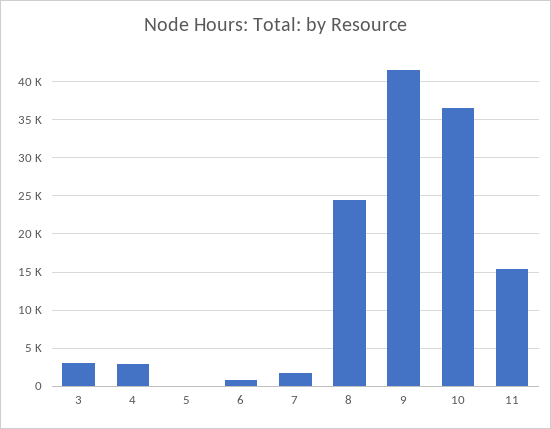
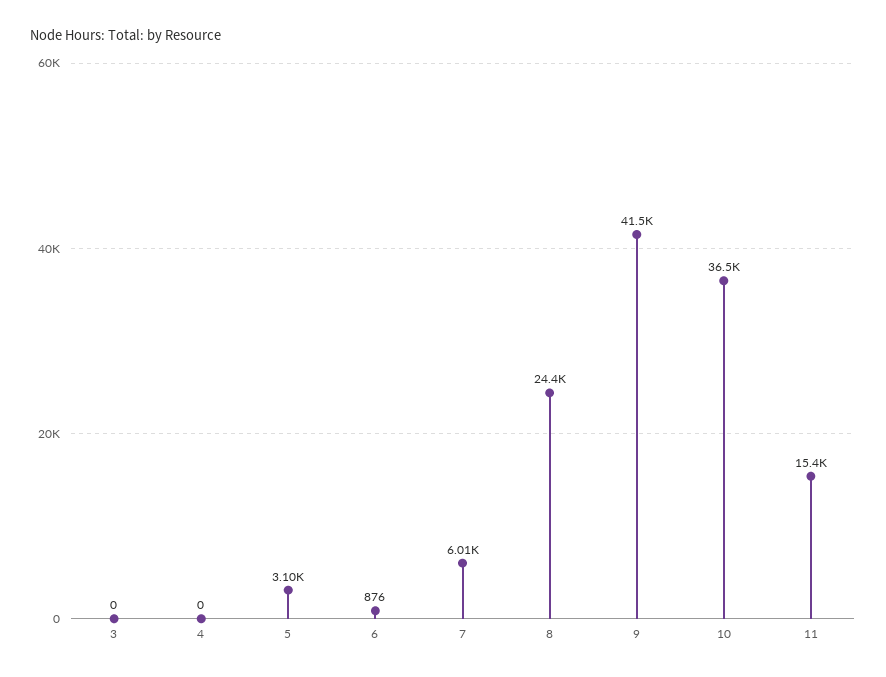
3: 3000 -> 0
4: 3000 -> 0
5: 0 -> 3100
7: 2000 -> 6010

